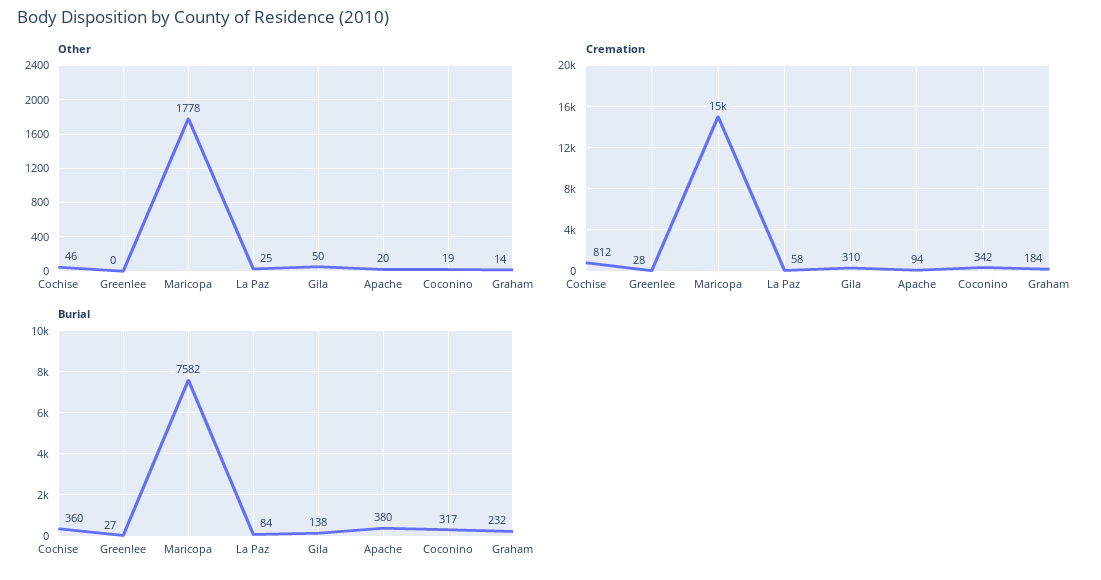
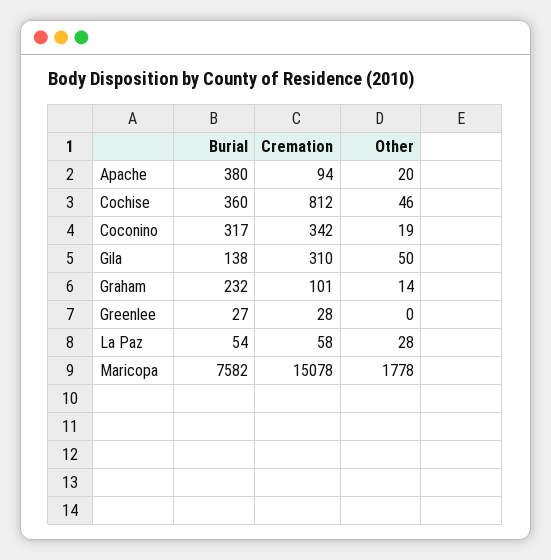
Other, La Paz: 25 -> 28
Cremation, Graham: 184 -> 101
Burial, La Paz: 84 -> 54

